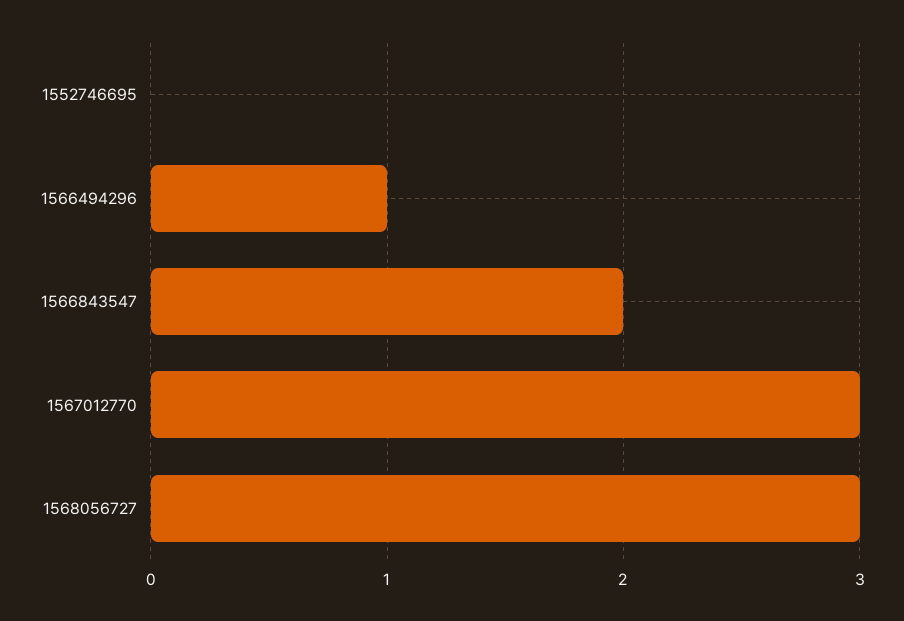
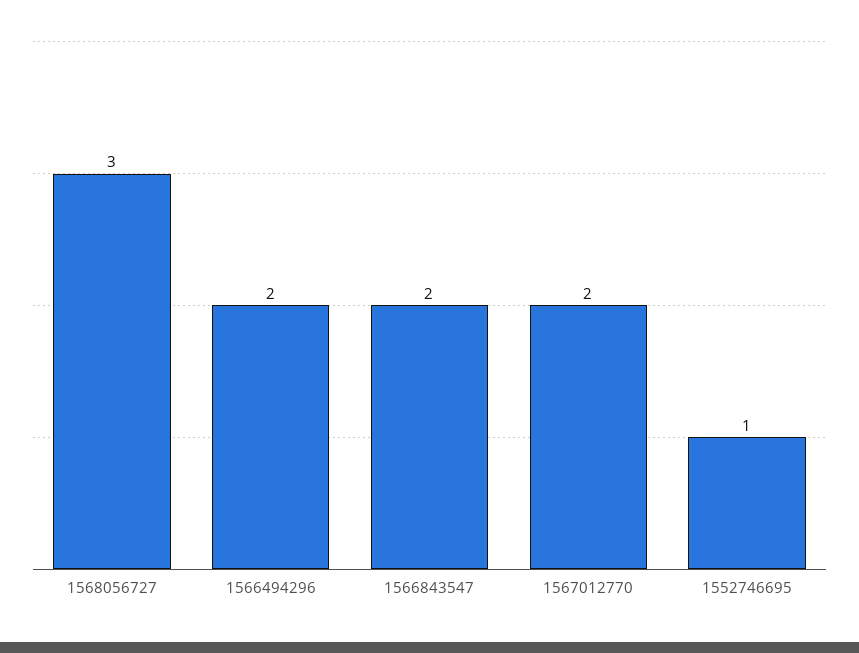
1552746695: 0 -> 1
1566494296: 1 -> 2
1567012770: 3 -> 2

